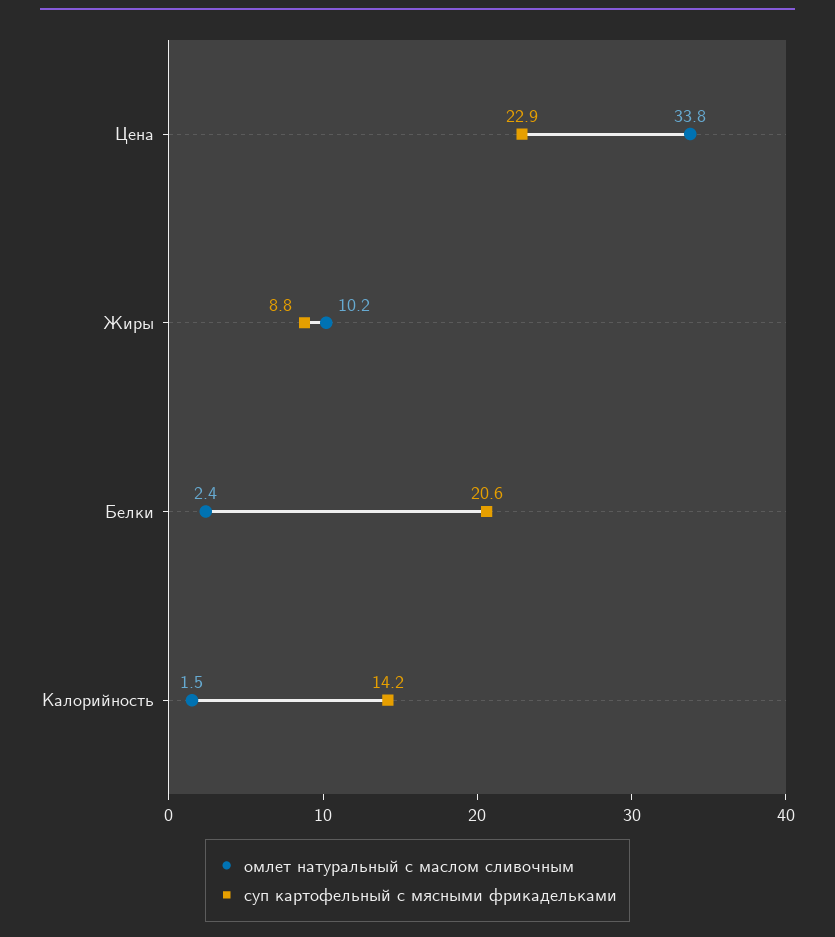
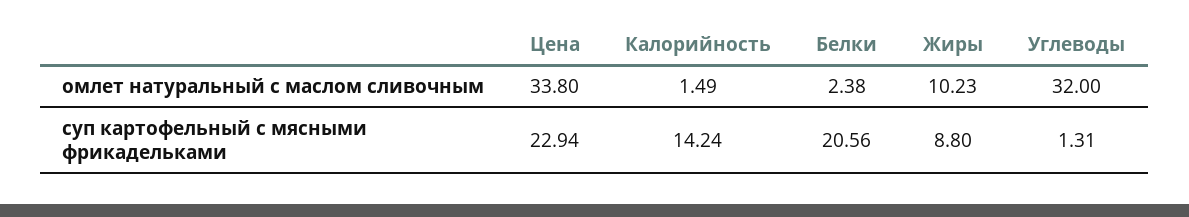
омлет натуральный с маслом сливочным, Углеводы: none -> 32
суп картофельный с мясными фрикадельками, Углеводы: none -> 1.31

